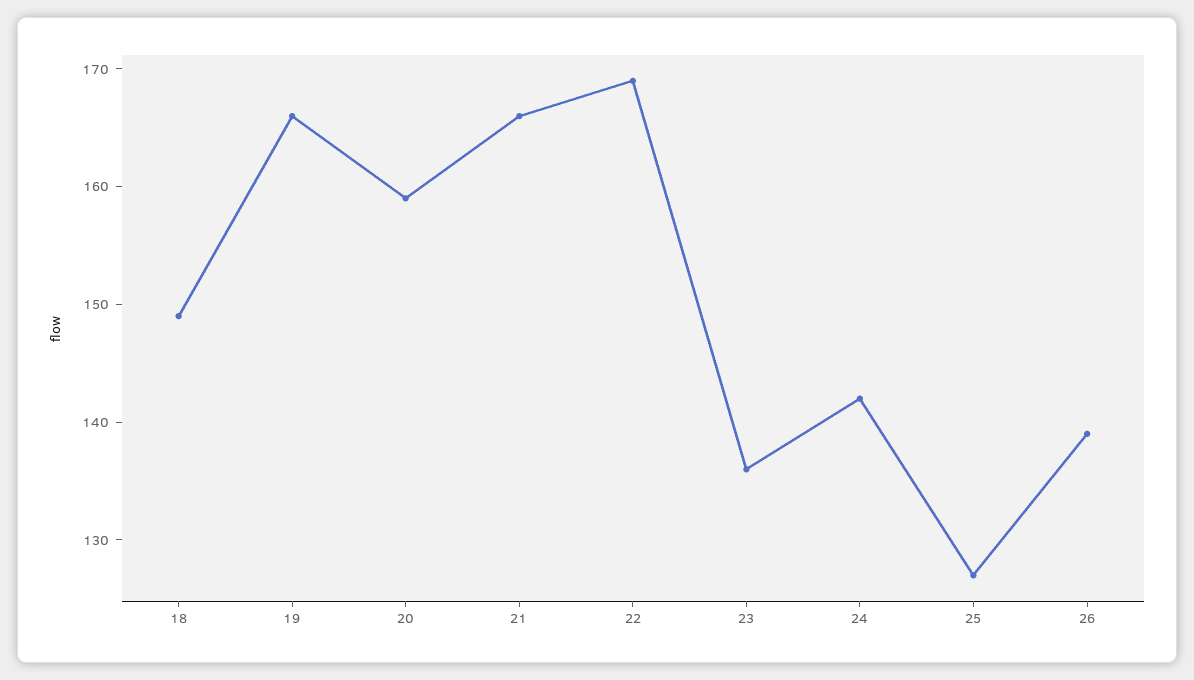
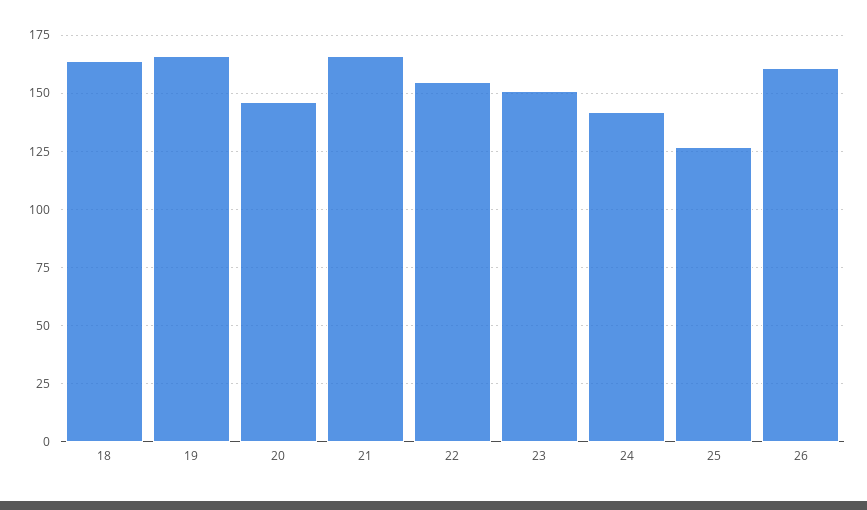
18: 149 -> 165
20: 159 -> 145
22: 169 -> 155
23: 136 -> 150
26: 139 -> 160

